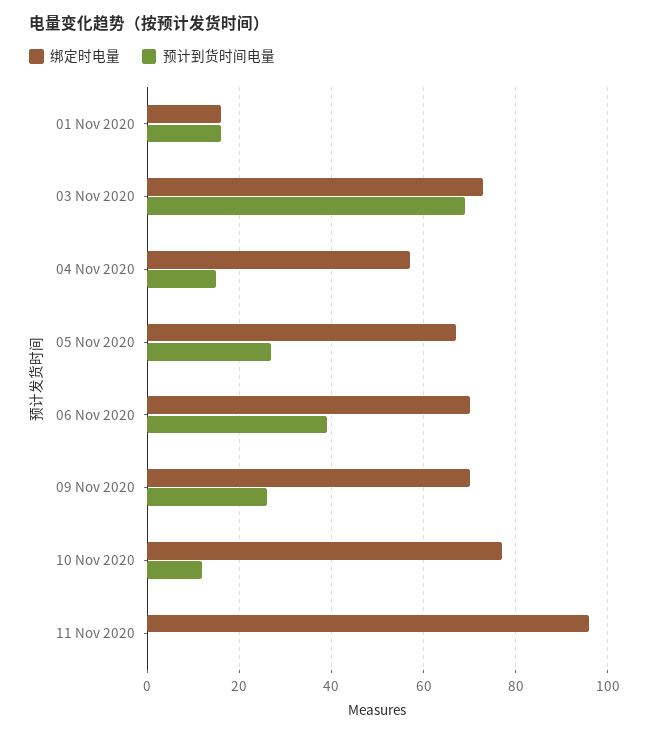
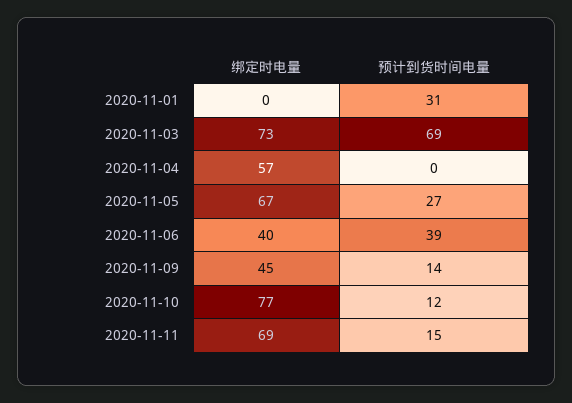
绑定时电量, 01 Nov 2020: 15 -> 0
预计到货时间电量, 01 Nov 2020: 15 -> 31
预计到货时间电量, 04 Nov 2020: 15 -> 0
绑定时电量, 06 Nov 2020: 70 -> 40
绑定时电量, 09 Nov 2020: 70 -> 45
预计到货时间电量, 09 Nov 2020: 25 -> 14
绑定时电量, 11 Nov 2020: 95 -> 69
预计到货时间电量, 11 Nov 2020: 0 -> 15

